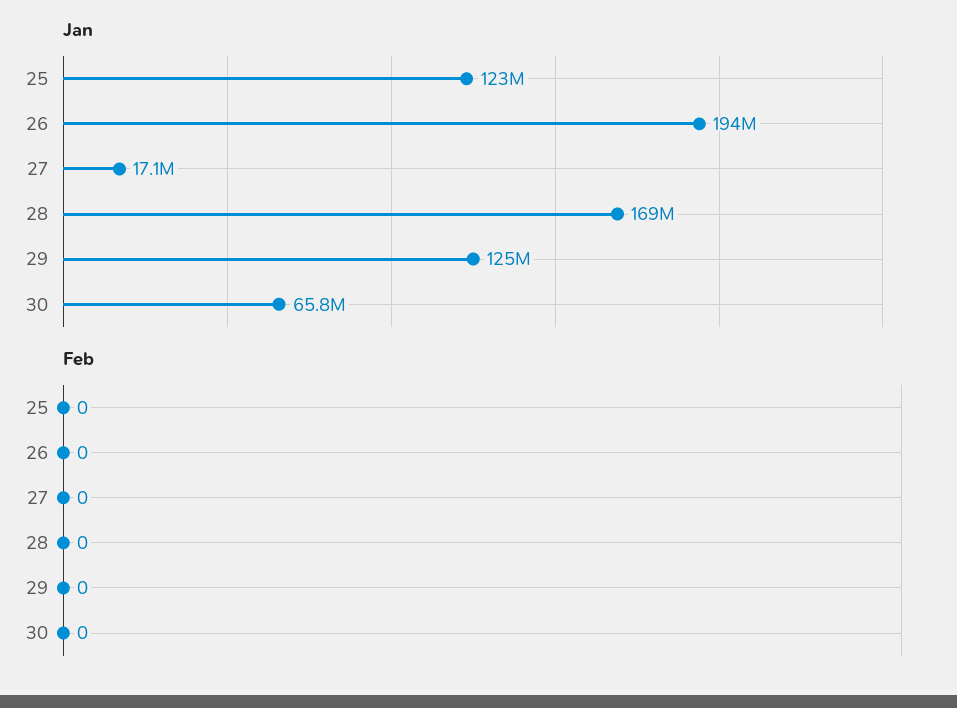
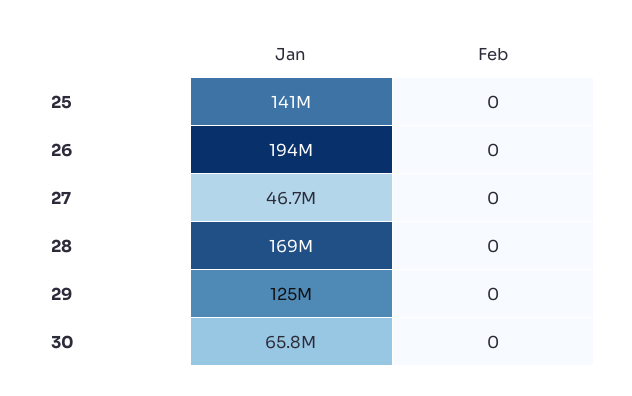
Jan, 25: 123000000 -> 141000000
Jan, 27: 17100000 -> 46700000

